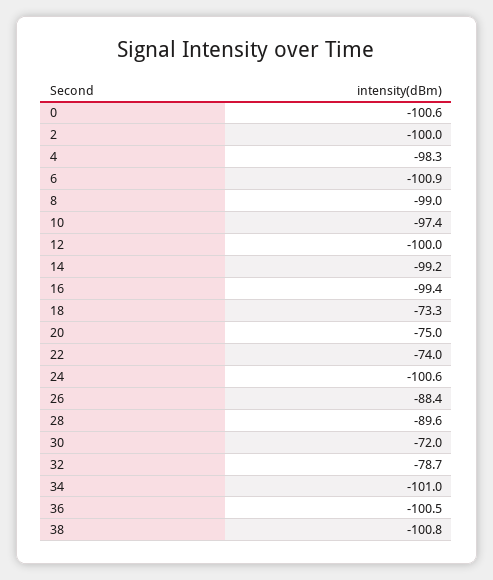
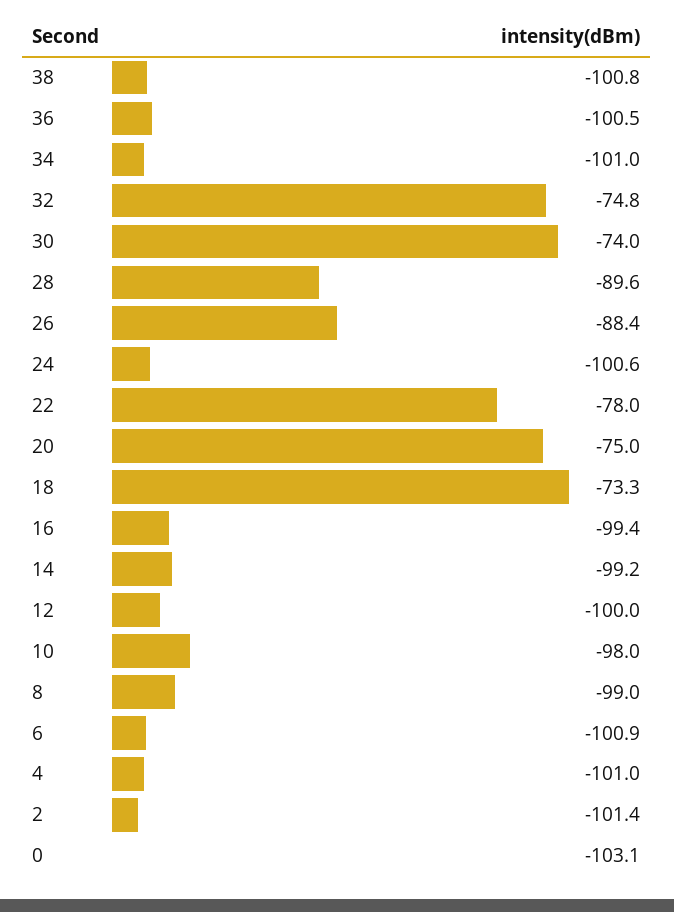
0: -100.6 -> -103.1
2: -100 -> -101.4
4: -98.3 -> -101
10: -97.4 -> -98
22: -74 -> -78
30: -72 -> -74
32: -78.7 -> -74.8

